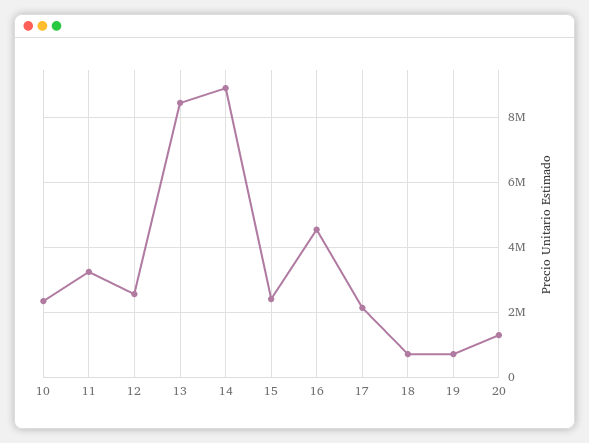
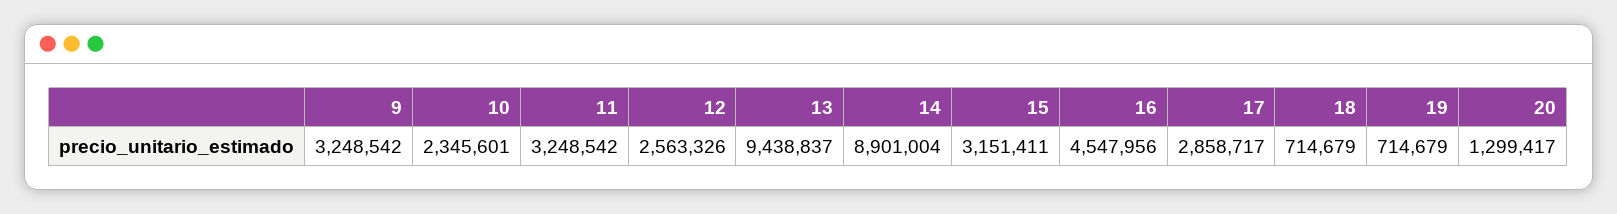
13: 8400000 -> 9438837
15: 2400000 -> 3151411
17: 2200000 -> 2858717
9: none -> 3248542

